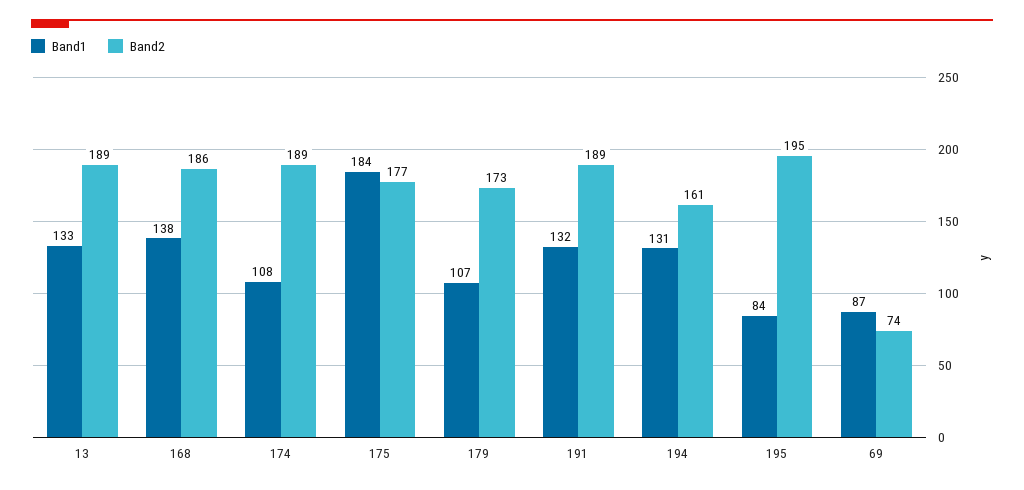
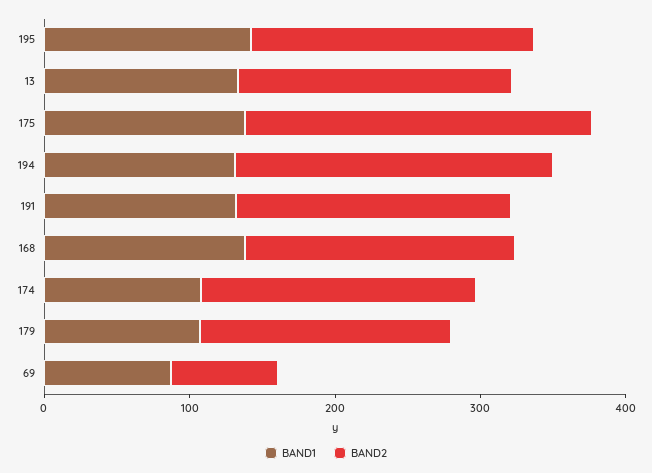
Band1, 175: 184 -> 140
Band2, 175: 177 -> 240
Band2, 194: 161 -> 220
Band1, 195: 84 -> 140

